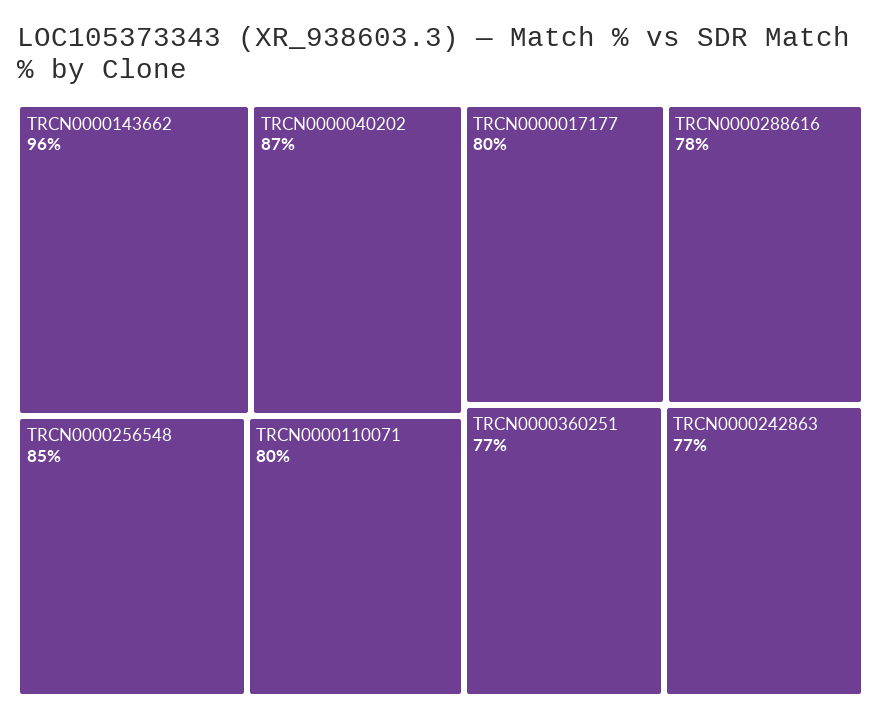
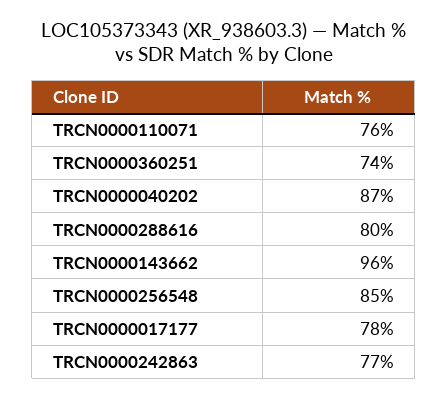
TRCN0000110071: 80 -> 76
TRCN0000017177: 80 -> 78
TRCN0000288616: 78 -> 80
TRCN0000360251: 77 -> 74

